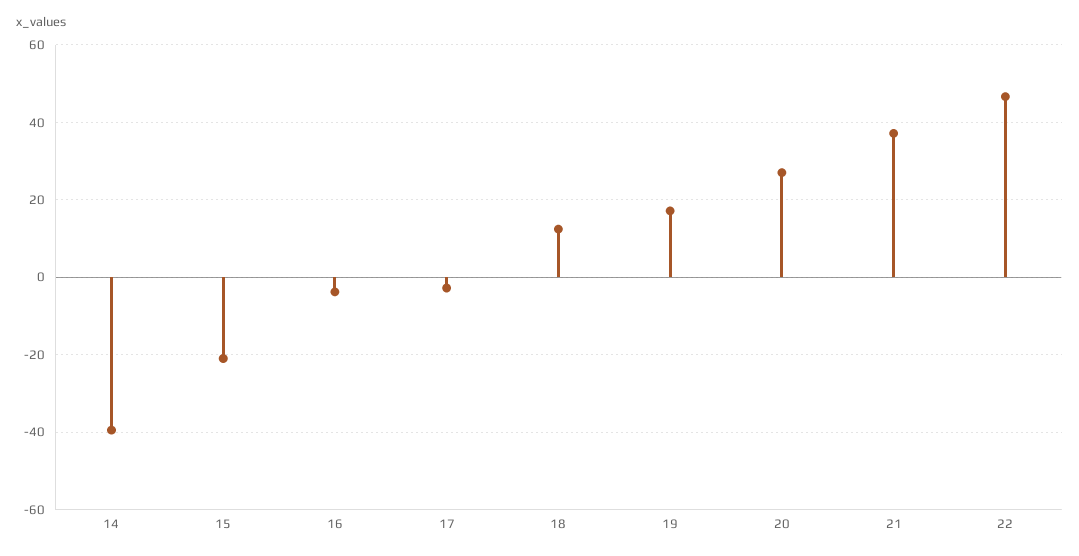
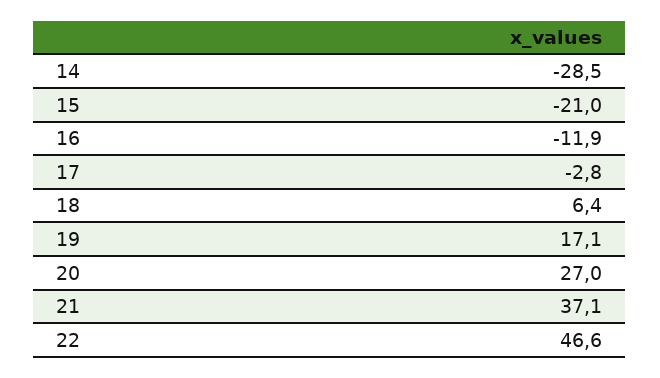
14: -40 -> -28.5
16: -4 -> -11.9
18: 12 -> 6.4

